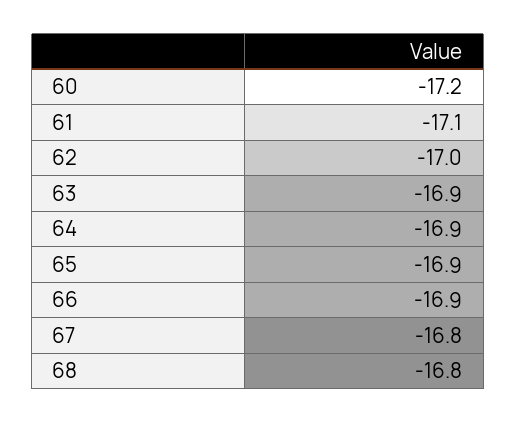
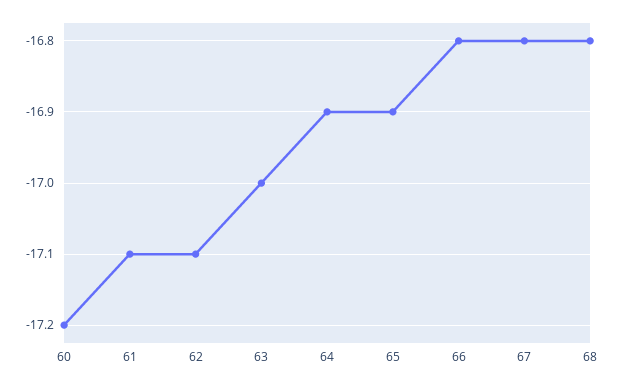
62: -17 -> -17.1
63: -16.9 -> -17
66: -16.9 -> -16.8

